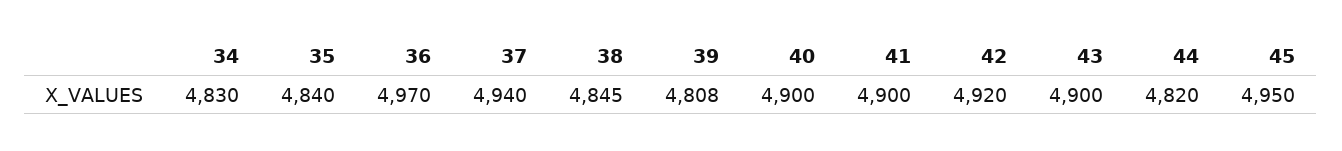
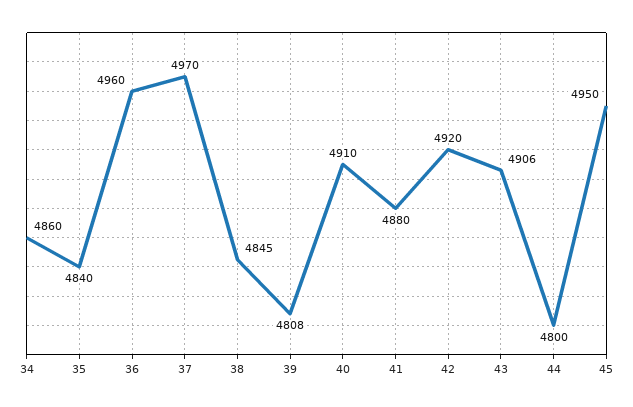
34: 4830 -> 4860
36: 4970 -> 4960
37: 4940 -> 4970
40: 4900 -> 4910
41: 4900 -> 4880
43: 4900 -> 4906
44: 4820 -> 4800

